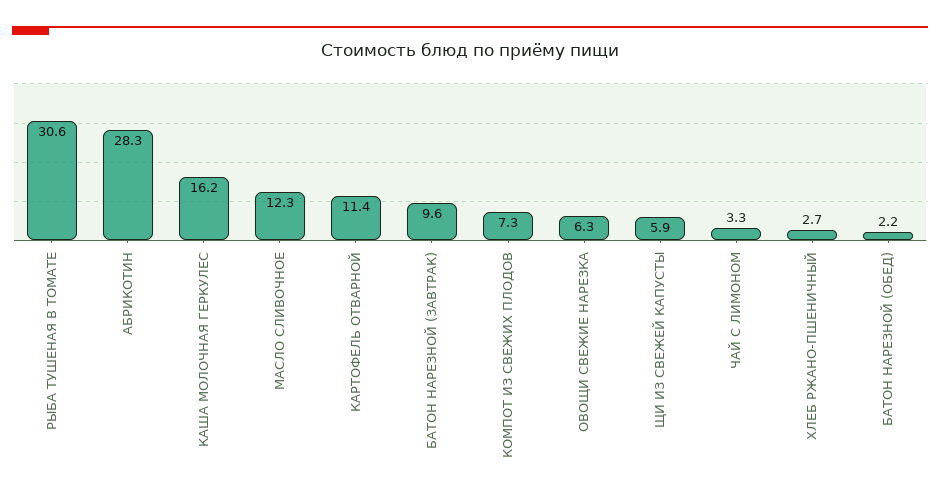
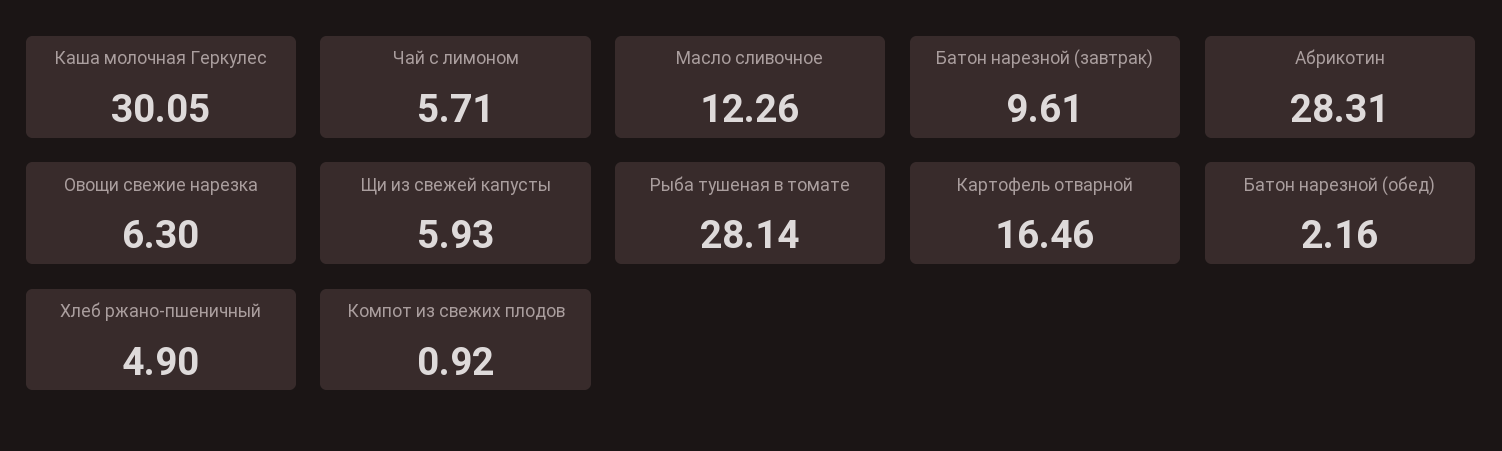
РЫБА ТУШЕНАЯ В ТОМАТЕ: 30.6 -> 28.14
КАША МОЛОЧНАЯ ГЕРКУЛЕС: 16.2 -> 30.05
КАРТОФЕЛЬ ОТВАРНОЙ: 11.4 -> 16.46
КОМПОТ ИЗ СВЕЖИХ ПЛОДОВ: 7.3 -> 0.92
ЧАЙ С ЛИМОНОМ: 3.3 -> 5.71
ХЛЕБ РЖАНО-ПШЕНИЧНЫЙ: 2.7 -> 4.9

